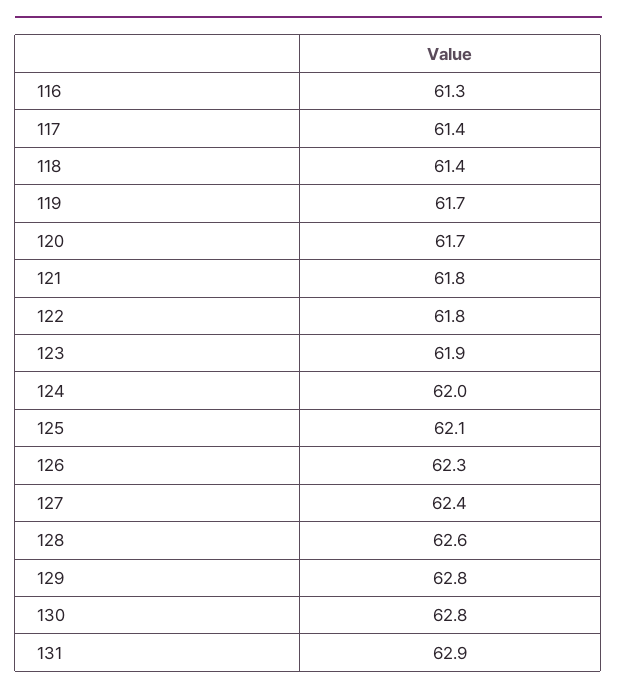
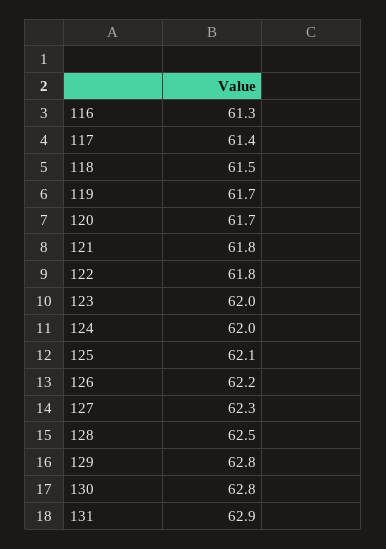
118: 61.4 -> 61.5
123: 61.9 -> 62
126: 62.3 -> 62.2
127: 62.4 -> 62.3
128: 62.6 -> 62.5

